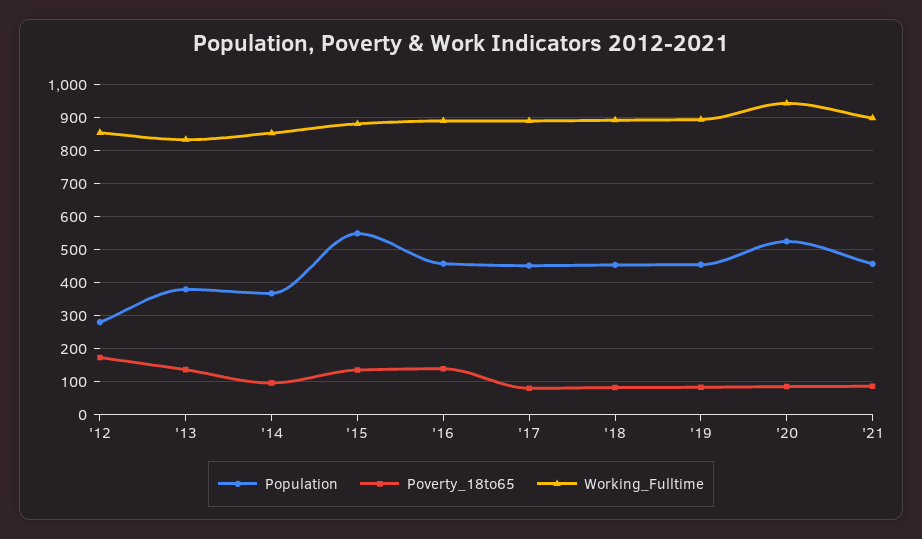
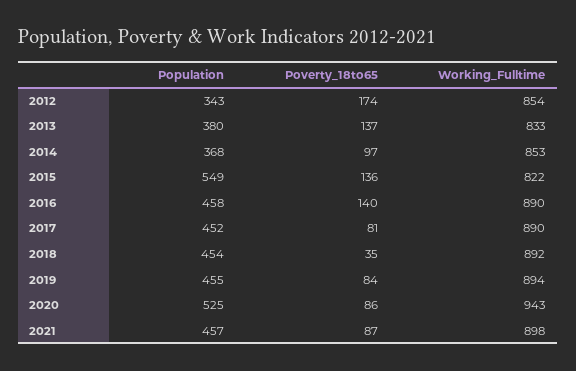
Population, '12: 280 -> 343
Working_Fulltime, '15: 880 -> 822
Poverty_18to65, '18: 80 -> 35

